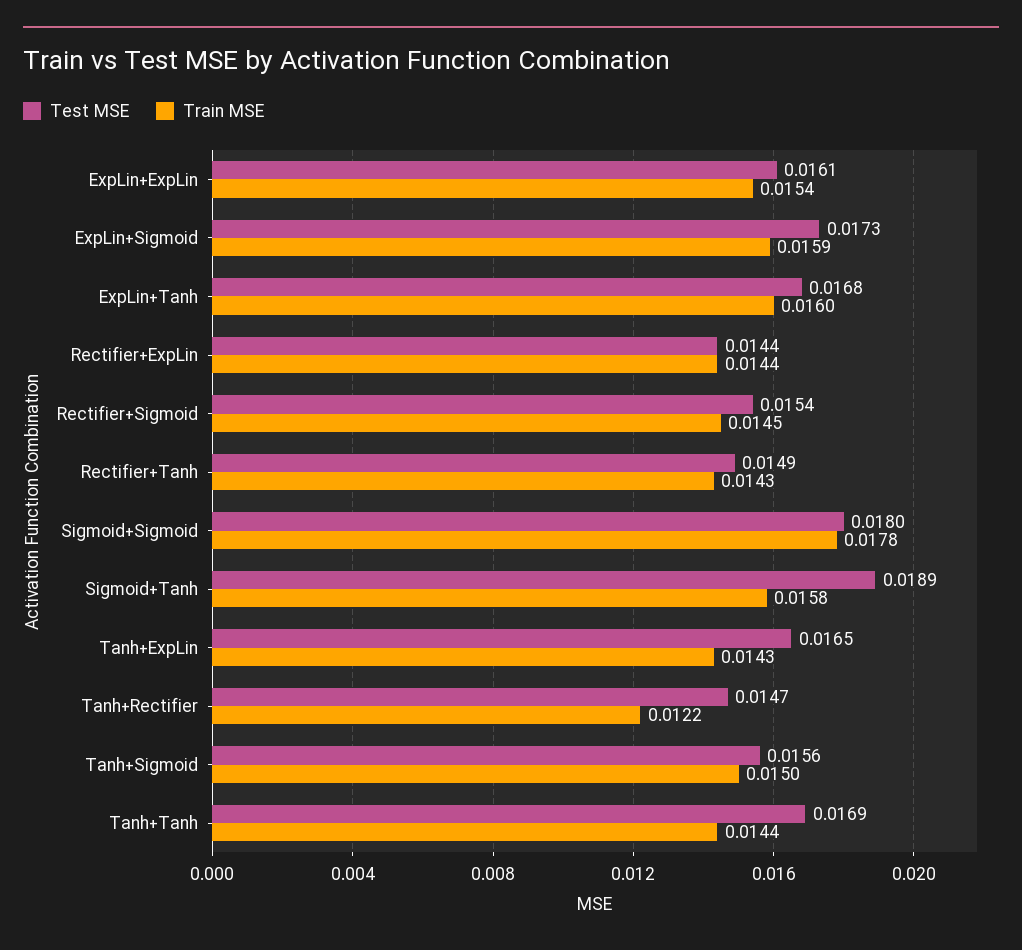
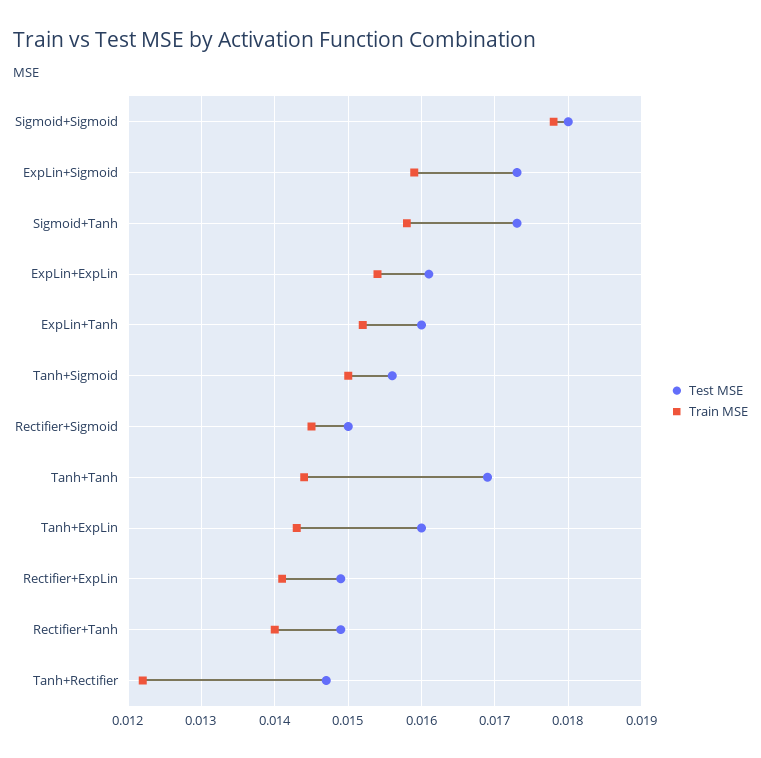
Test MSE, ExpLin+Tanh: 0.0168 -> 0.016
Train MSE, ExpLin+Tanh: 0.016 -> 0.0152
Test MSE, Rectifier+ExpLin: 0.0144 -> 0.0149
Train MSE, Rectifier+ExpLin: 0.0144 -> 0.0141
Test MSE, Rectifier+Sigmoid: 0.0154 -> 0.015
Train MSE, Rectifier+Tanh: 0.0143 -> 0.014
Test MSE, Sigmoid+Tanh: 0.0189 -> 0.0173
Test MSE, Tanh+ExpLin: 0.0165 -> 0.016

